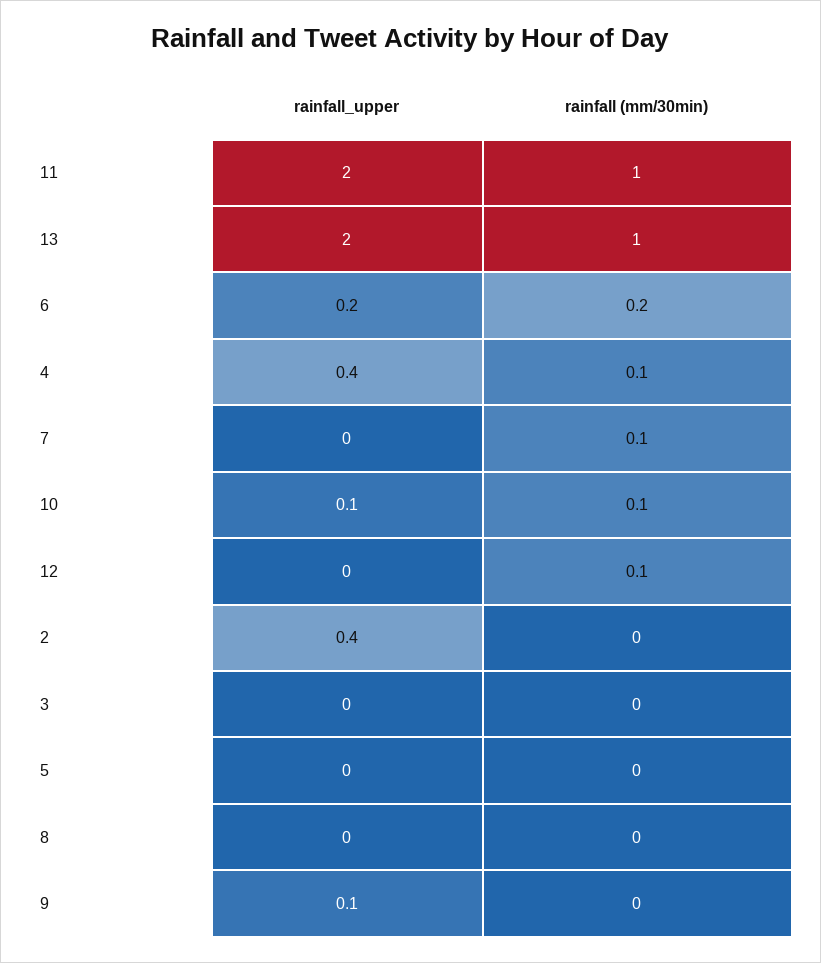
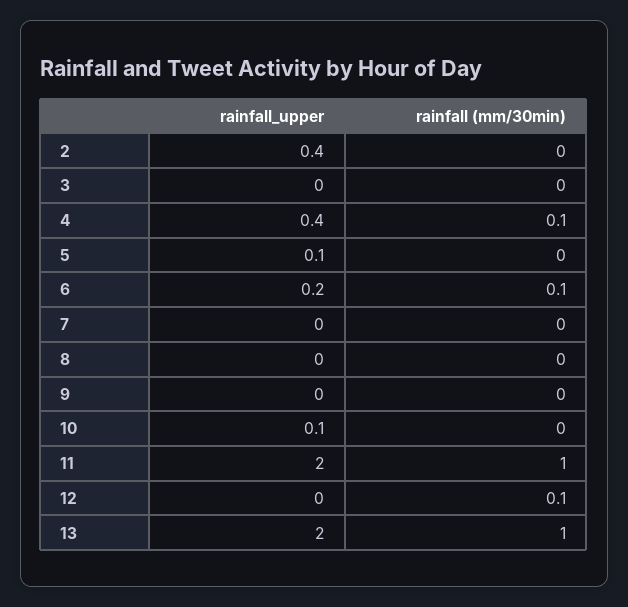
rainfall (mm/30min), 6: 0.2 -> 0.1
rainfall (mm/30min), 7: 0.1 -> 0
rainfall (mm/30min), 10: 0.1 -> 0
rainfall_upper, 5: 0 -> 0.1
rainfall_upper, 9: 0.1 -> 0

